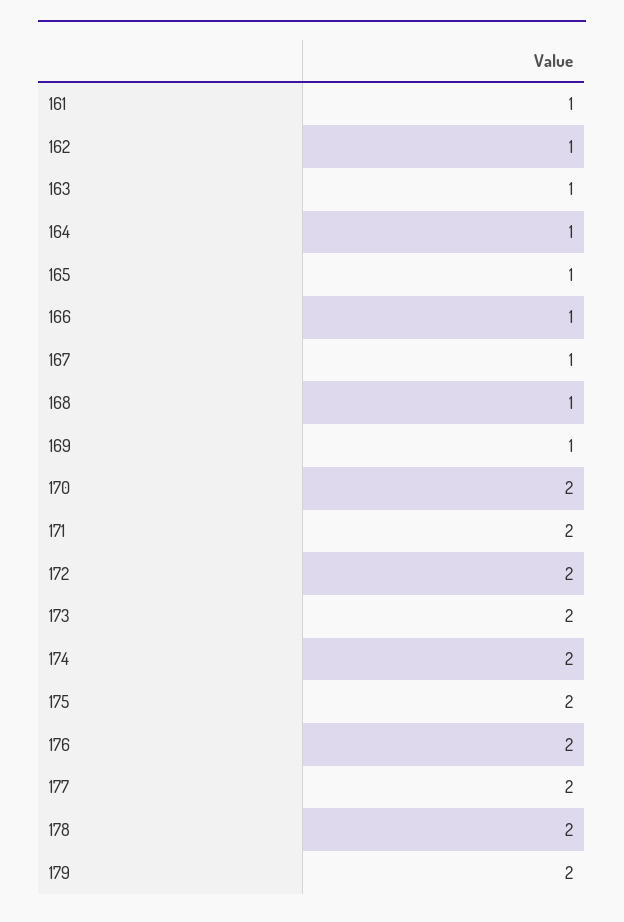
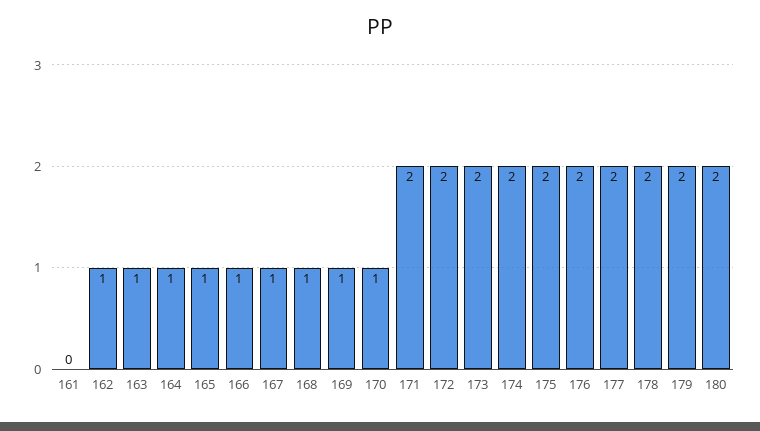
161: 1 -> 0
170: 2 -> 1
180: none -> 2

